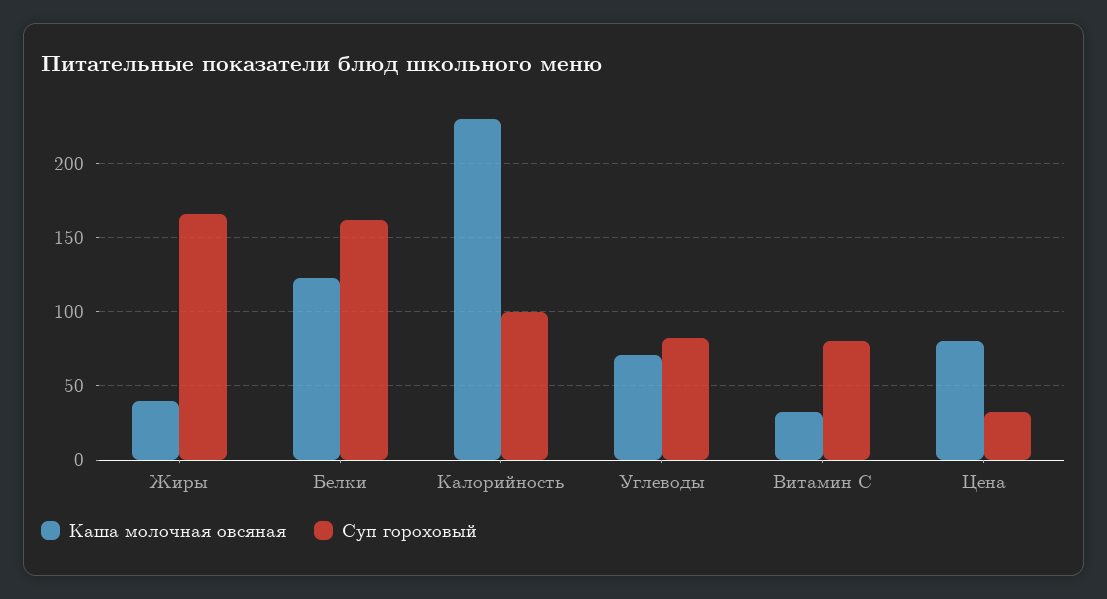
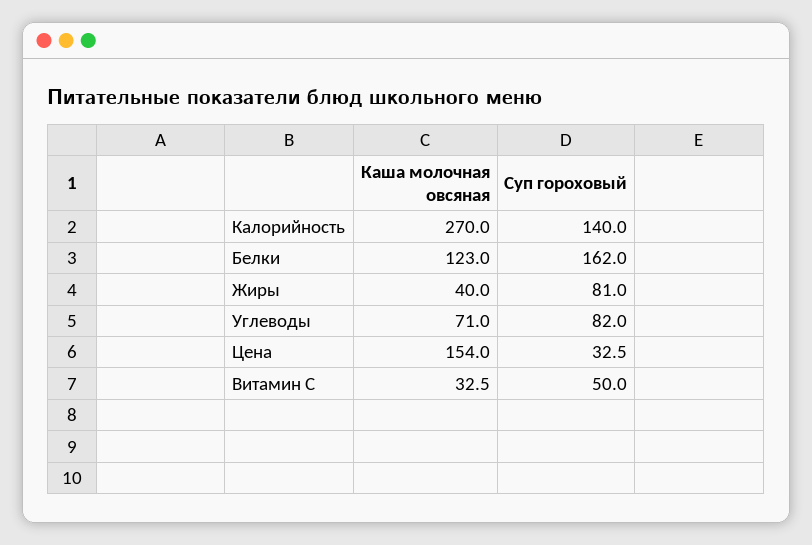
Суп гороховый, Жиры: 165 -> 81
Каша молочная овсяная, Калорийность: 230 -> 270
Суп гороховый, Калорийность: 100 -> 140
Суп гороховый, Витамин С: 80 -> 50
Каша молочная овсяная, Цена: 80 -> 154

